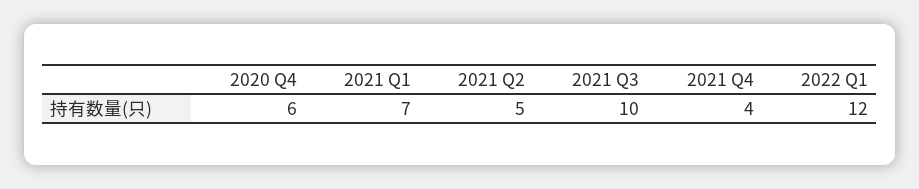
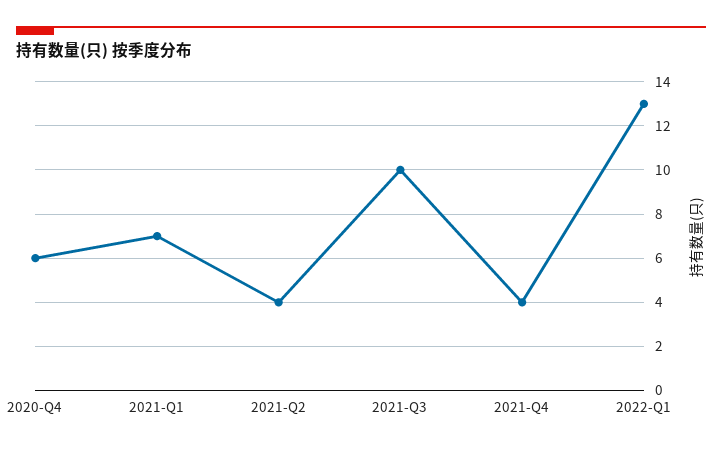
2021 Q2: 5 -> 4
2022 Q1: 12 -> 13

